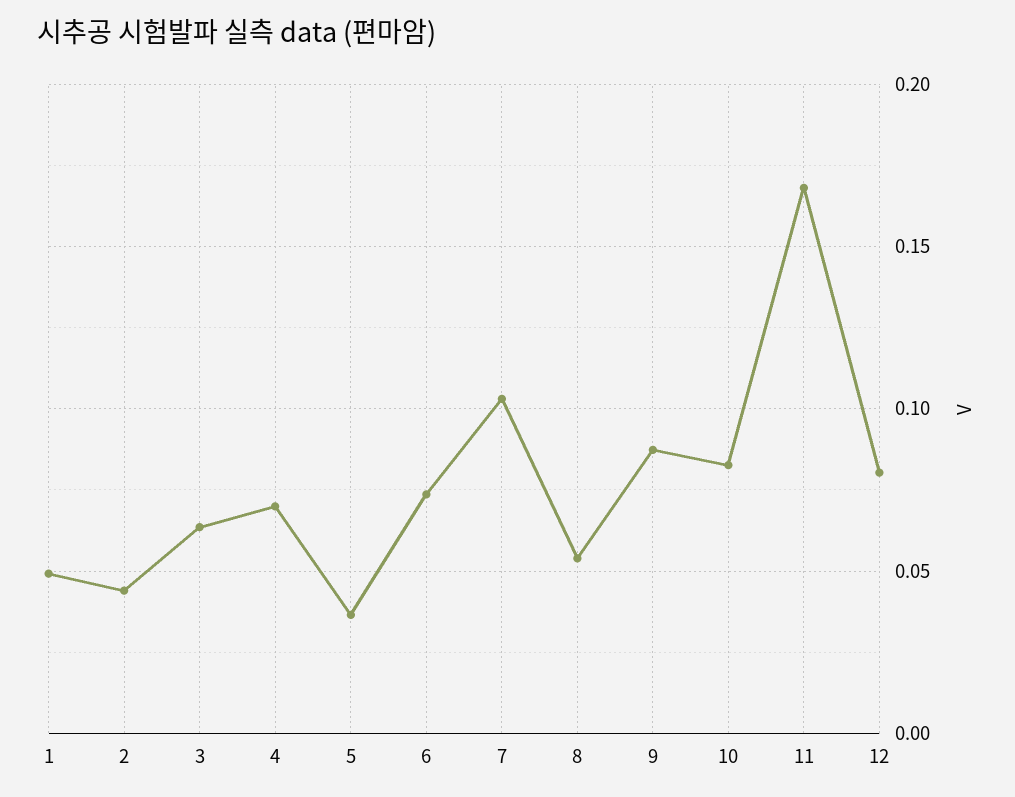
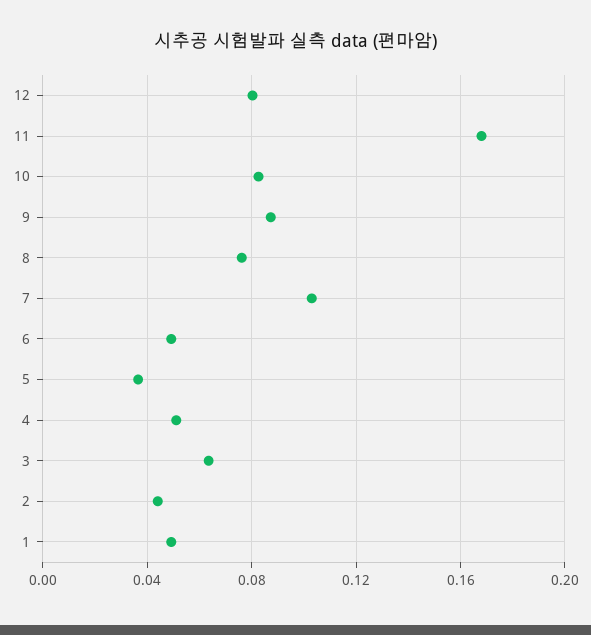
4: 0.07 -> 0.05
6: 0.075 -> 0.05
8: 0.055 -> 0.075

